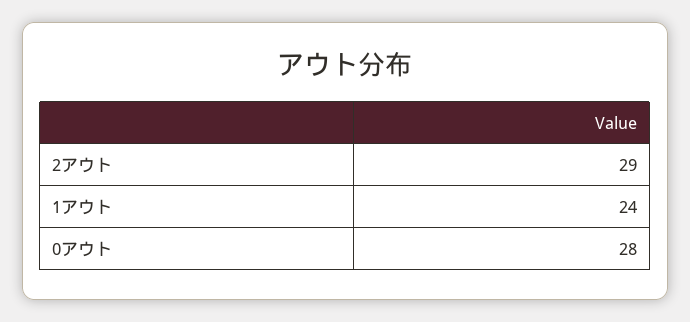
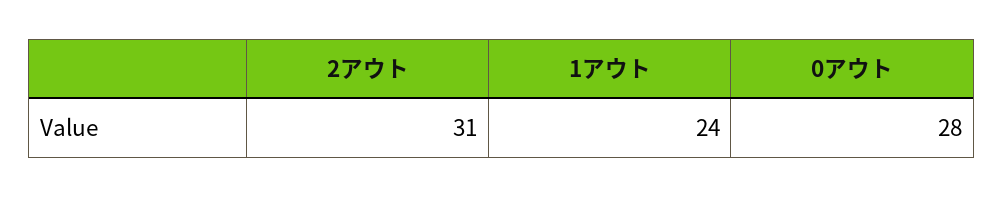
2アウト: 29 -> 31

